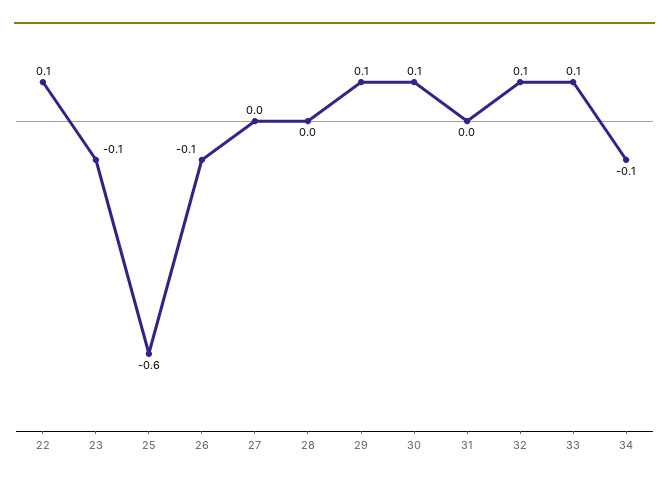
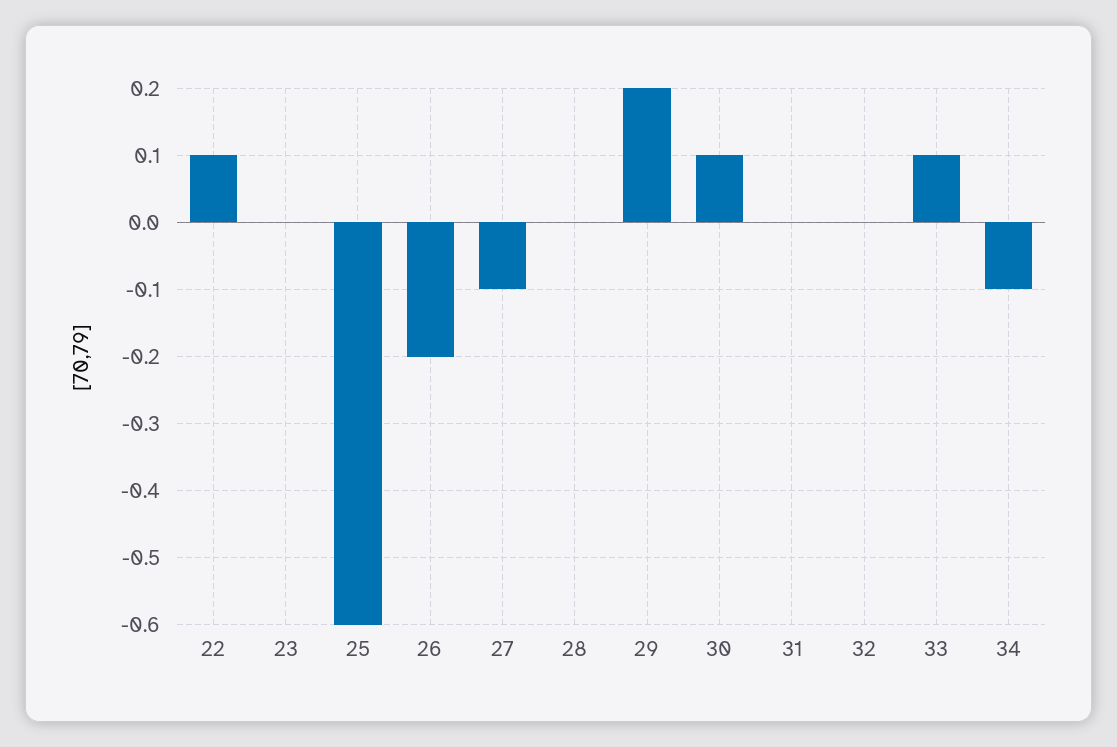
23: -0.1 -> 0
26: -0.1 -> -0.2
27: 0 -> -0.1
29: 0.1 -> 0.2
32: 0.1 -> 0

